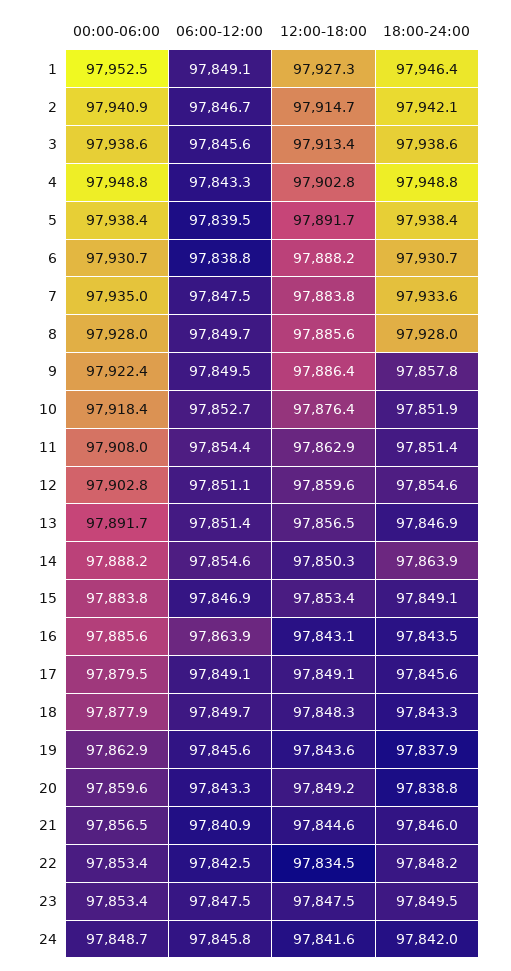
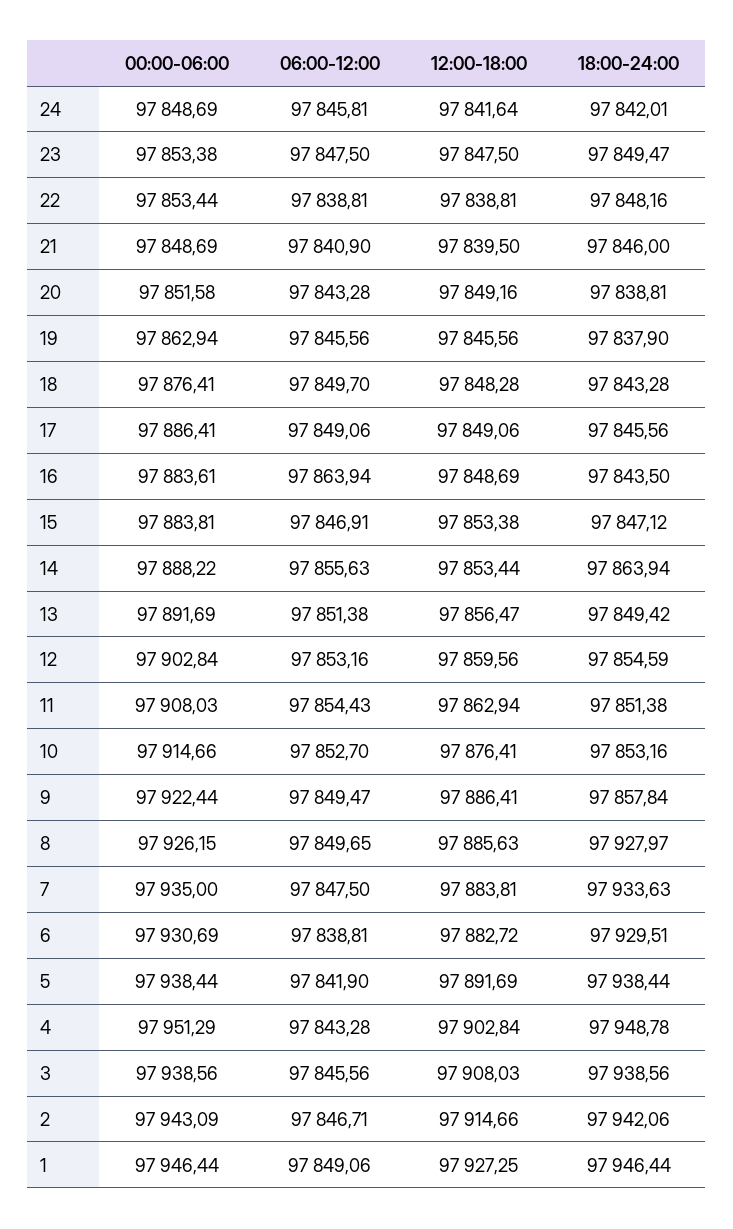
00:00-06:00, 1: 97952.5 -> 97946.44
00:00-06:00, 2: 97940.9 -> 97943.09
12:00-18:00, 3: 97913.4 -> 97908.03
00:00-06:00, 4: 97948.8 -> 97951.29
06:00-12:00, 5: 97839.5 -> 97841.9
12:00-18:00, 6: 97888.2 -> 97882.72
18:00-24:00, 6: 97930.7 -> 97929.51
00:00-06:00, 8: 97928 -> 97926.15
00:00-06:00, 10: 97918.4 -> 97914.66
18:00-24:00, 10: 97851.9 -> 97853.16
06:00-12:00, 12: 97851.1 -> 97853.16
18:00-24:00, 13: 97846.9 -> 97849.42
06:00-12:00, 14: 97854.6 -> 97855.63
12:00-18:00, 14: 97850.3 -> 97853.44
18:00-24:00, 15: 97849.1 -> 97847.12
00:00-06:00, 16: 97885.6 -> 97883.61
12:00-18:00, 16: 97843.1 -> 97848.69
00:00-06:00, 17: 97879.5 -> 97886.41
00:00-06:00, 18: 97877.9 -> 97876.41
12:00-18:00, 19: 97843.6 -> 97845.56
00:00-06:00, 20: 97859.6 -> 97851.58
00:00-06:00, 21: 97856.5 -> 97848.69
12:00-18:00, 21: 97844.6 -> 97839.5
06:00-12:00, 22: 97842.5 -> 97838.81
12:00-18:00, 22: 97834.5 -> 97838.81

